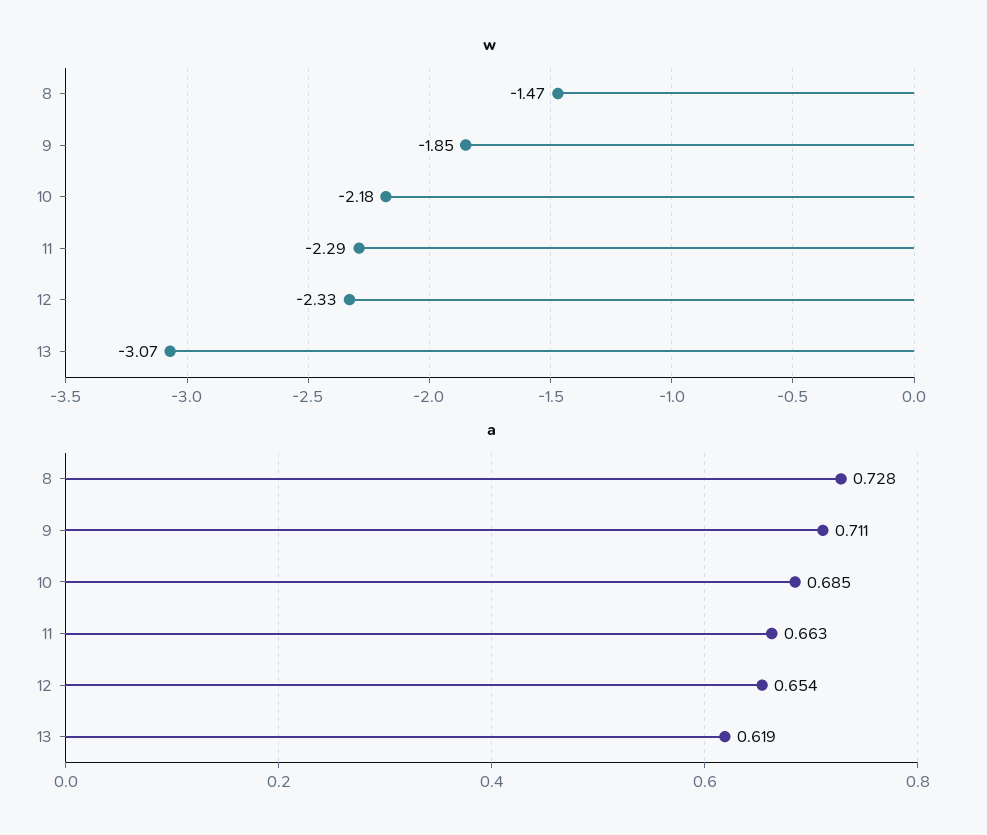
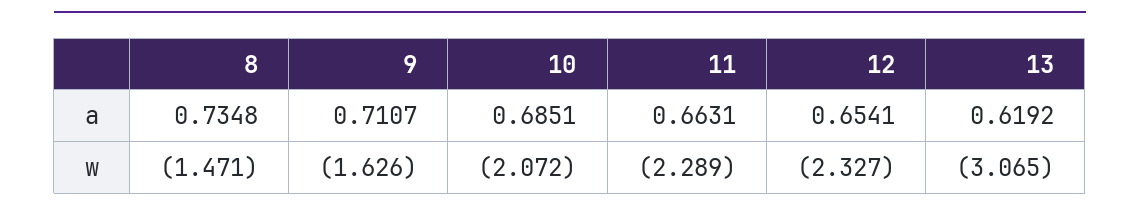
w, 9: -1.85 -> -1.626
w, 10: -2.18 -> -2.072
a, 8: 0.728 -> 0.7348

